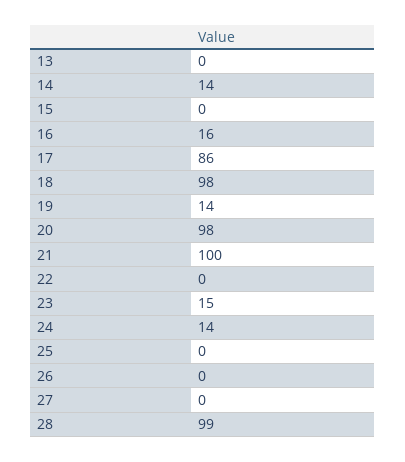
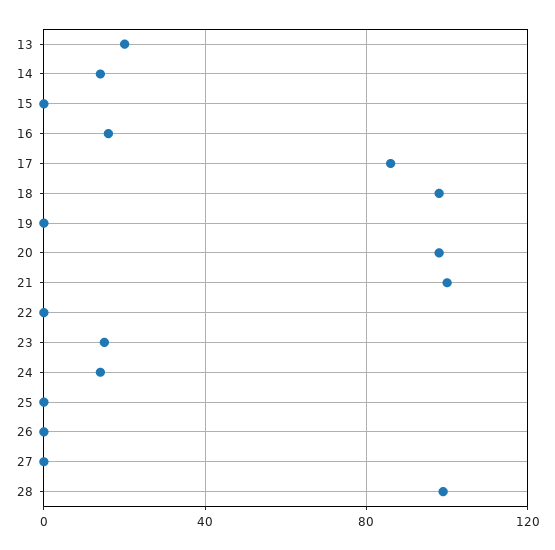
13: 0 -> 20
19: 14 -> 0

